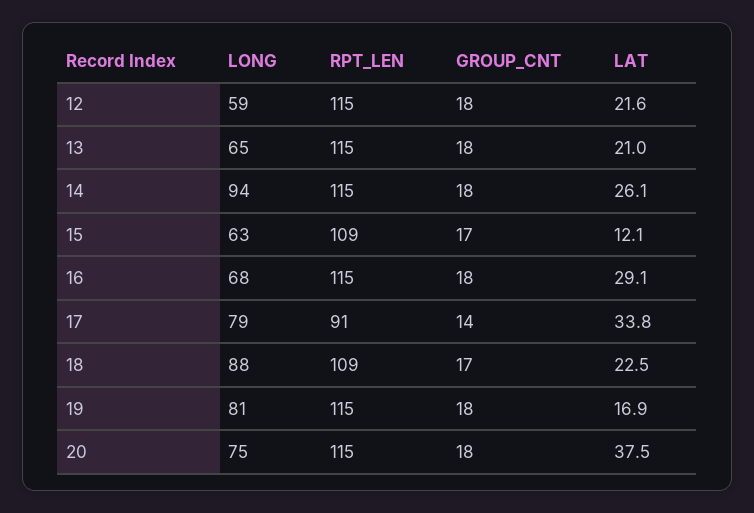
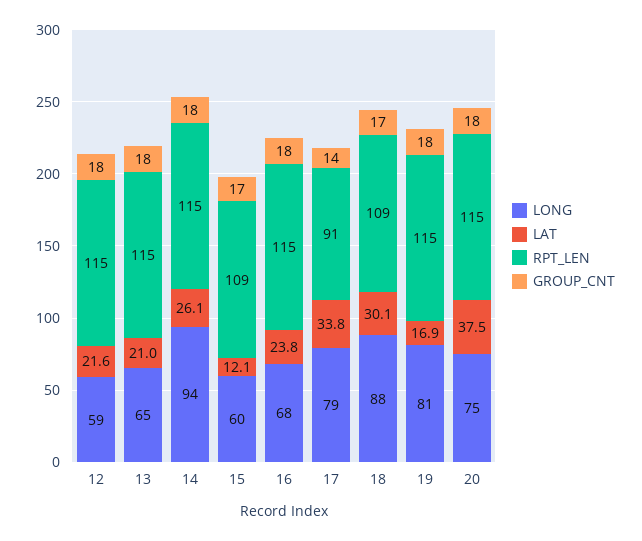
LONG, 15: 63 -> 60
LAT, 16: 29.1 -> 23.8
LAT, 18: 22.5 -> 30.1

